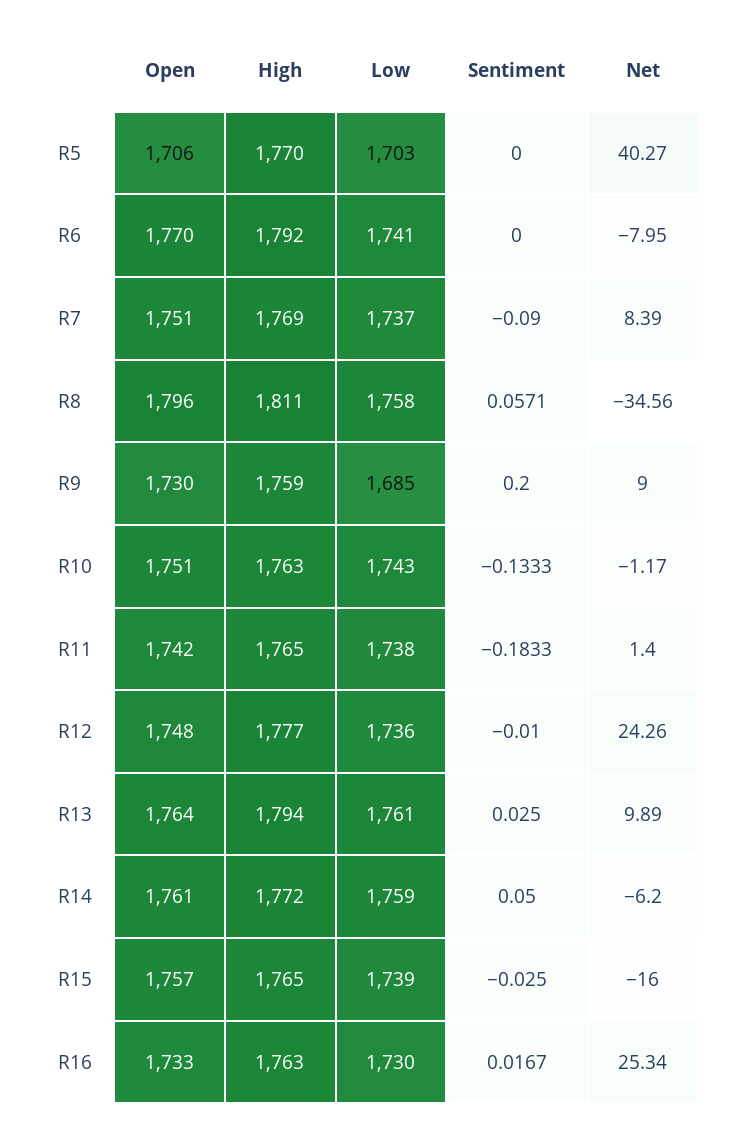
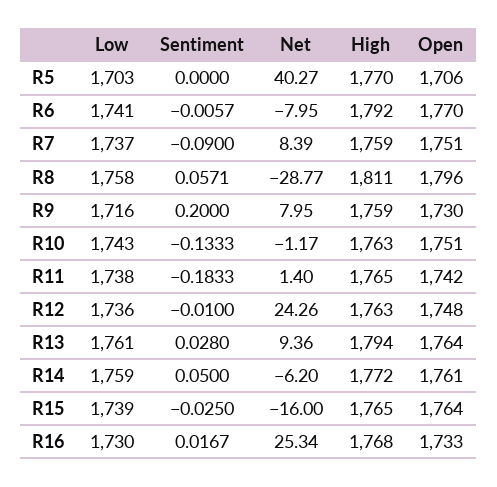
Sentiment, R6: 0 -> -0.0057
High, R7: 1769 -> 1759
Net, R8: -34.56 -> -28.77
Low, R9: 1685 -> 1716
Net, R9: 9 -> 7.95
High, R12: 1777 -> 1763
Sentiment, R13: 0.025 -> 0.028
Net, R13: 9.89 -> 9.36
Open, R15: 1757 -> 1764
High, R16: 1763 -> 1768

